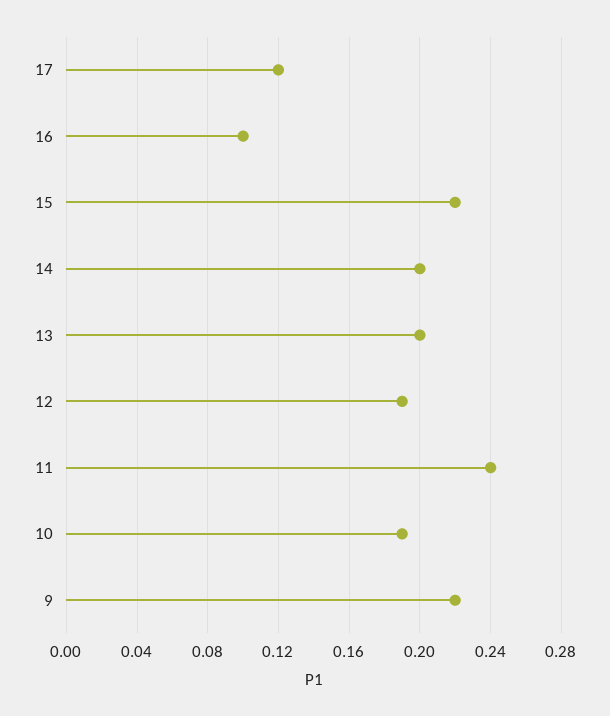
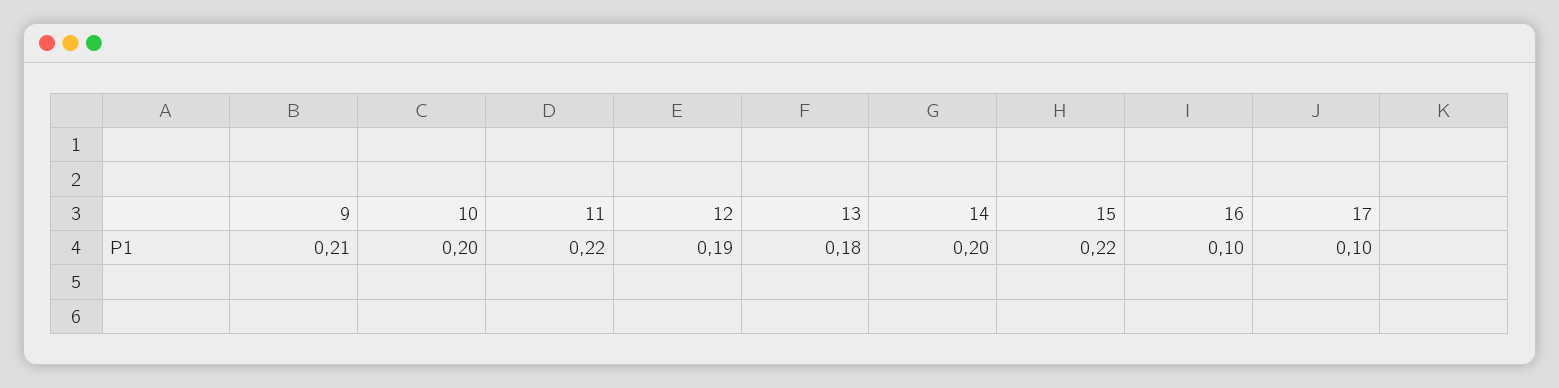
17: 0.12 -> 0.1
13: 0.2 -> 0.18
11: 0.24 -> 0.22
10: 0.19 -> 0.2
9: 0.22 -> 0.21

